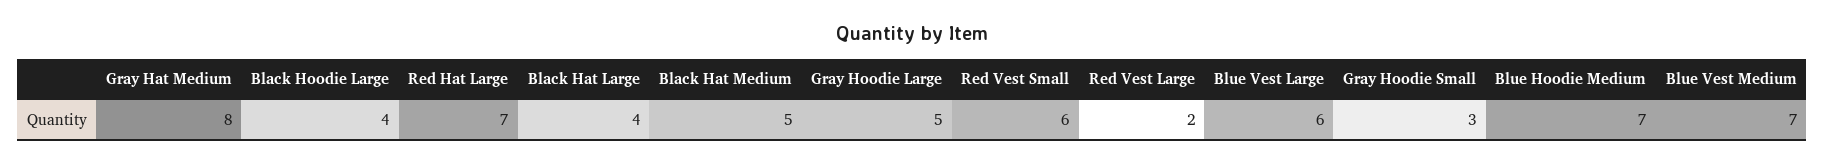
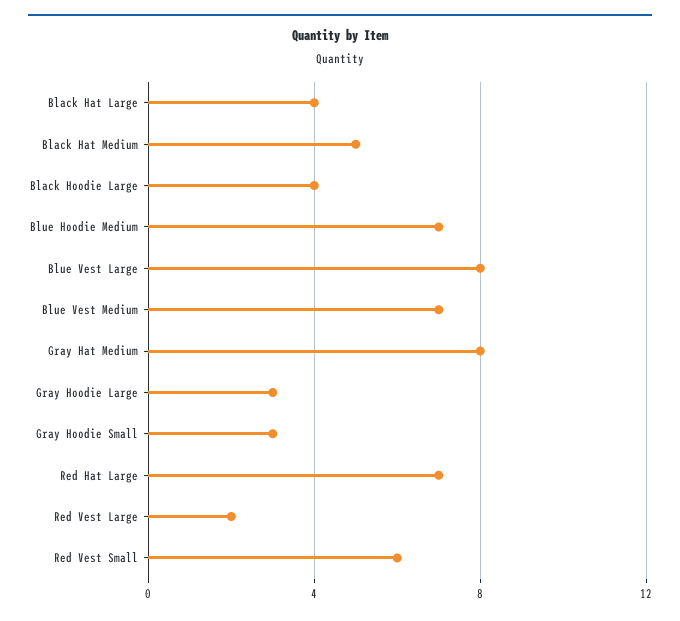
Gray Hoodie Large: 5 -> 3
Blue Vest Large: 6 -> 8

